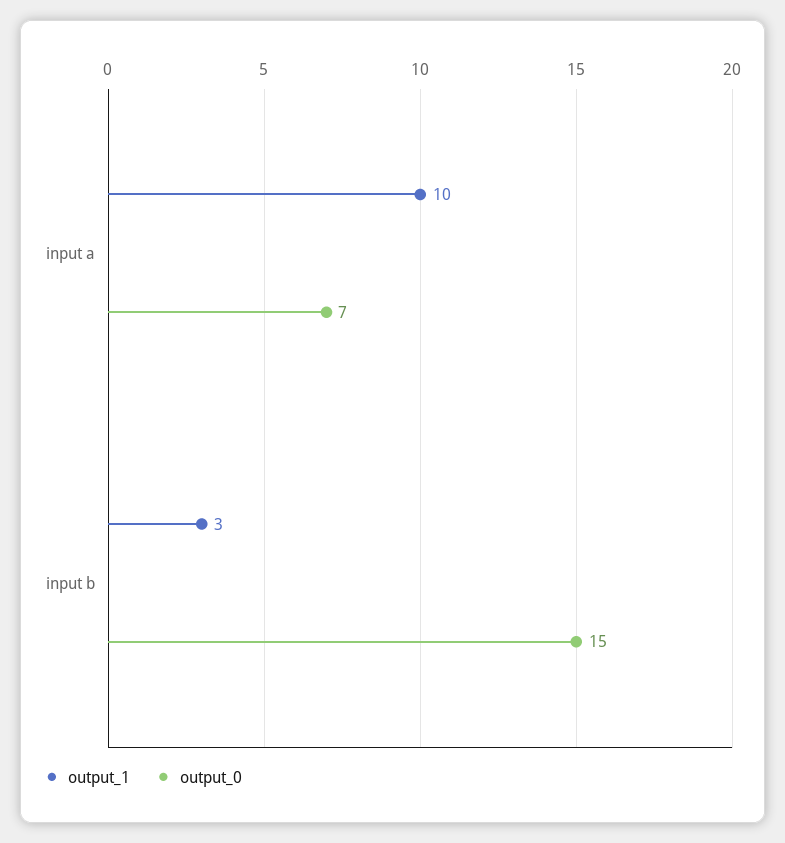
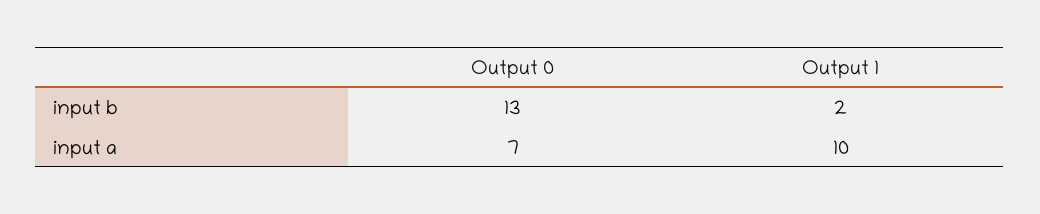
output_1, input b: 3 -> 2
output_0, input b: 15 -> 13

